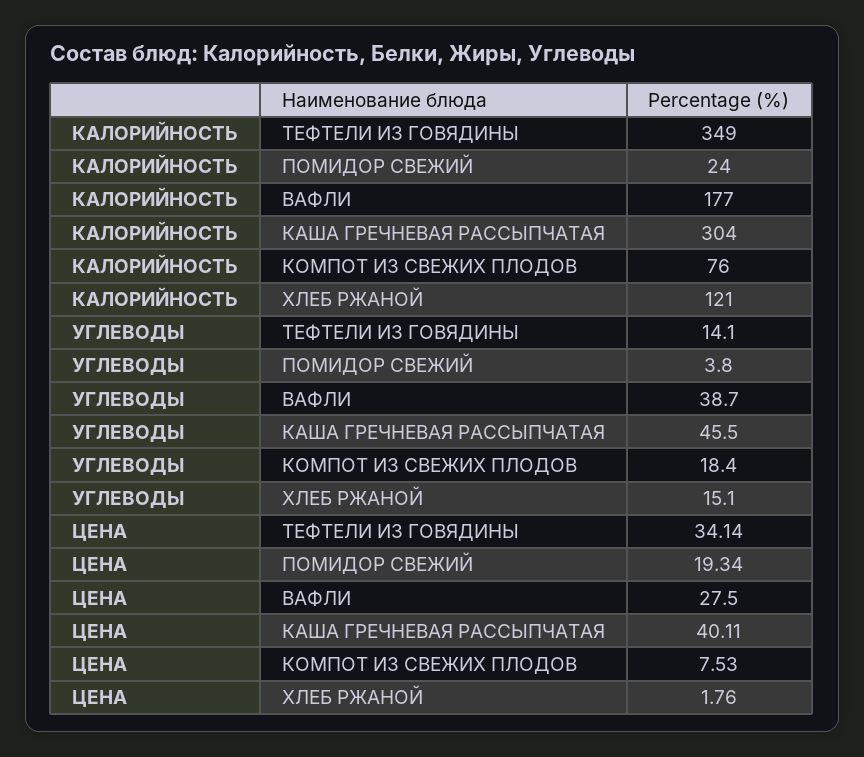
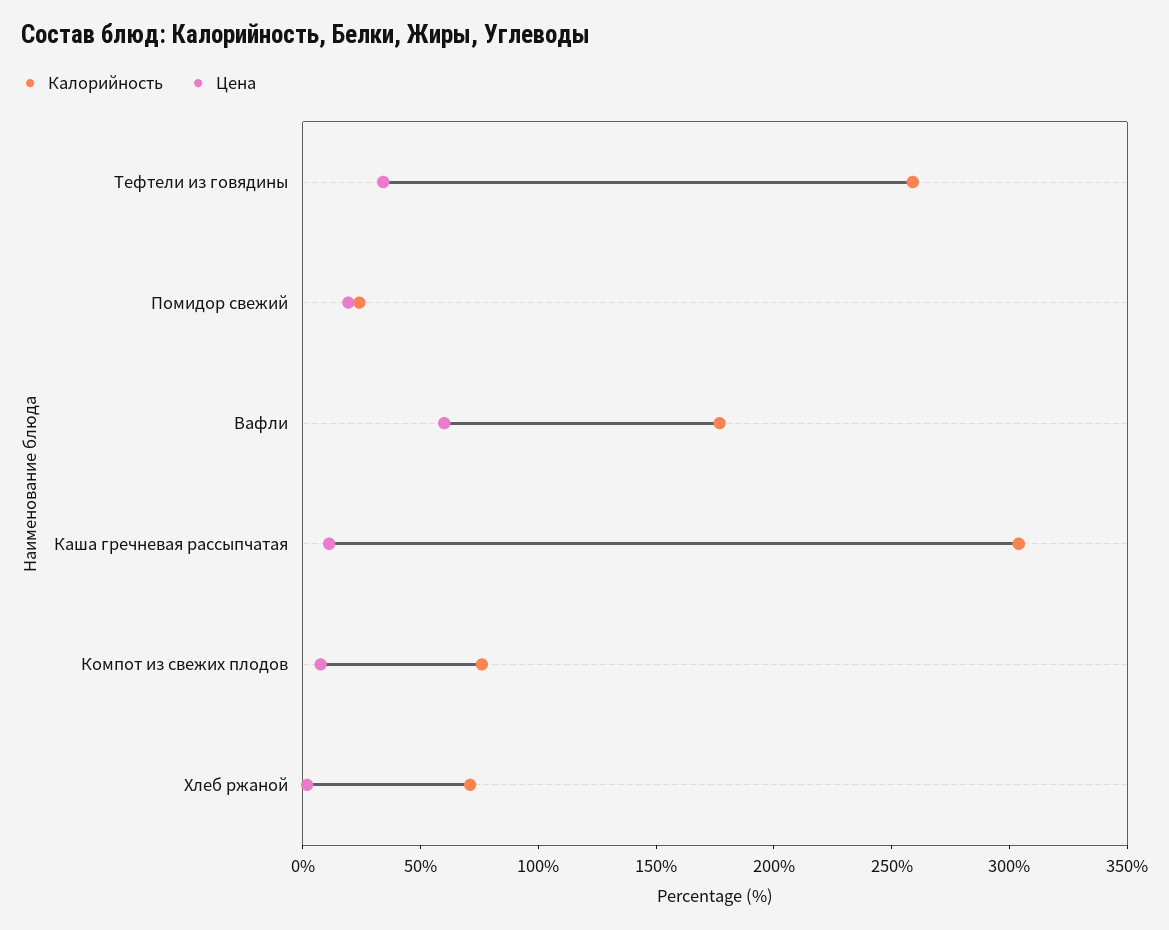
КАЛОРИЙНОСТЬ, ТЕФТЕЛИ ИЗ ГОВЯДИНЫ: 349 -> 260
КАЛОРИЙНОСТЬ, ХЛЕБ РЖАНОЙ: 121 -> 70
УГЛЕВОДЫ, ТЕФТЕЛИ ИЗ ГОВЯДИНЫ: 14.1 -> none
УГЛЕВОДЫ, ПОМИДОР СВЕЖИЙ: 3.8 -> none
УГЛЕВОДЫ, ВАФЛИ: 38.7 -> none
УГЛЕВОДЫ, КАША ГРЕЧНЕВАЯ РАССЫПЧАТАЯ: 45.5 -> none
УГЛЕВОДЫ, КОМПОТ ИЗ СВЕЖИХ ПЛОДОВ: 18.4 -> none
УГЛЕВОДЫ, ХЛЕБ РЖАНОЙ: 15.1 -> none
ЦЕНА, ВАФЛИ: 27.5 -> 60
ЦЕНА, КАША ГРЕЧНЕВАЯ РАССЫПЧАТАЯ: 40.11 -> 10

